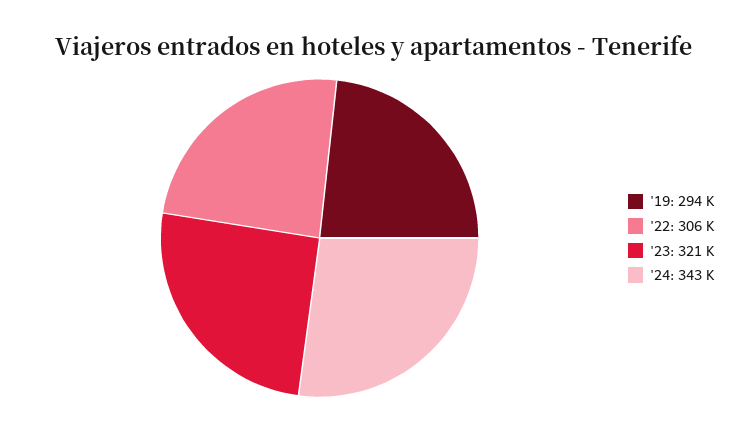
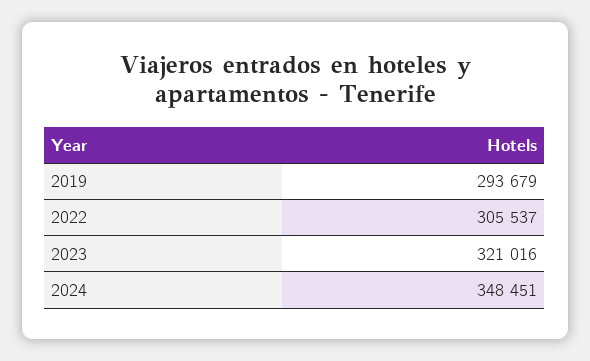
'24: 343000 -> 348451

